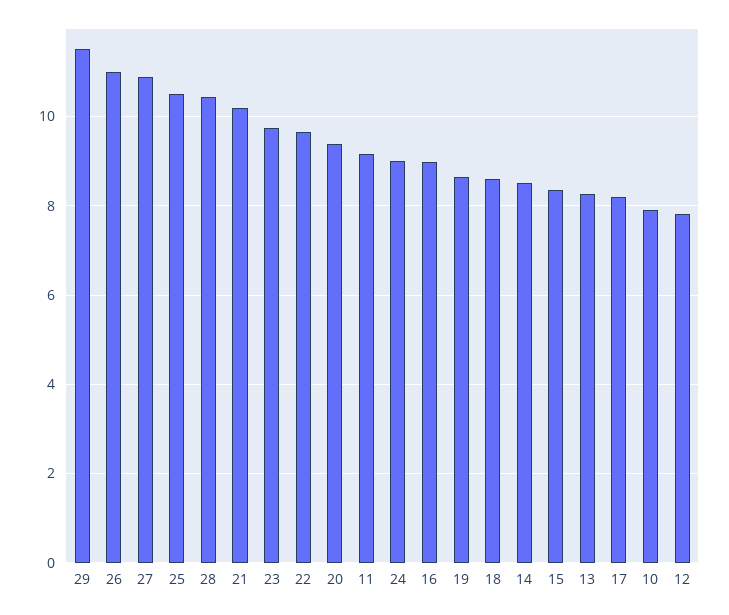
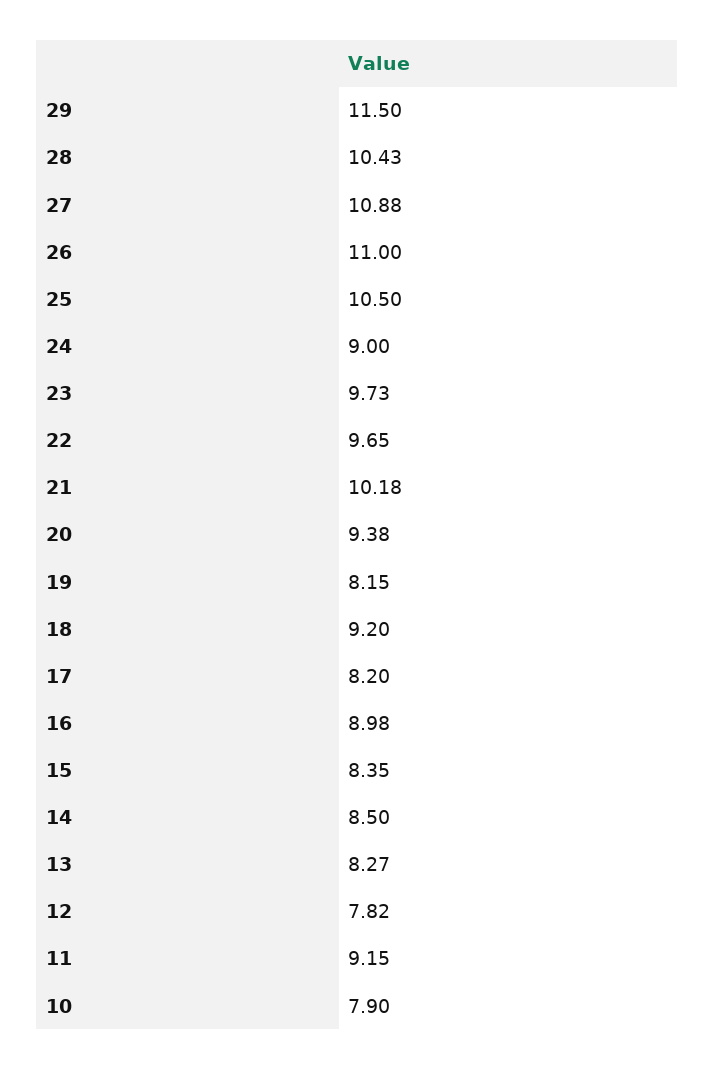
19: 8.6 -> 8.15
18: 8.6 -> 9.2

